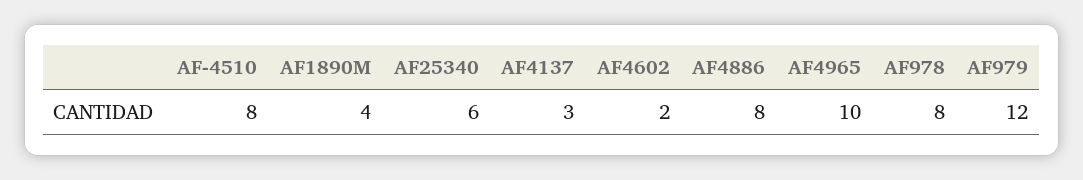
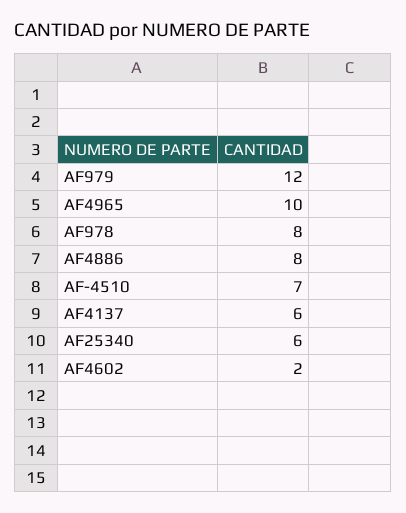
AF-4510: 8 -> 7
AF1890M: 4 -> none
AF4137: 3 -> 6

